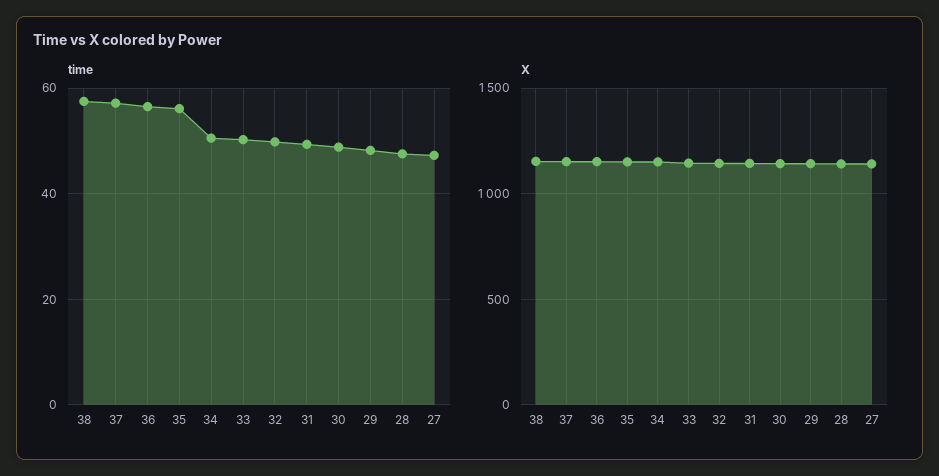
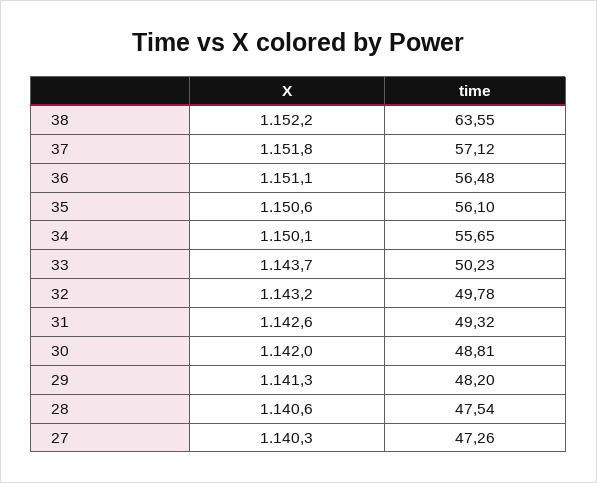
time, 38: 58 -> 63.55
time, 34: 50 -> 55.65

